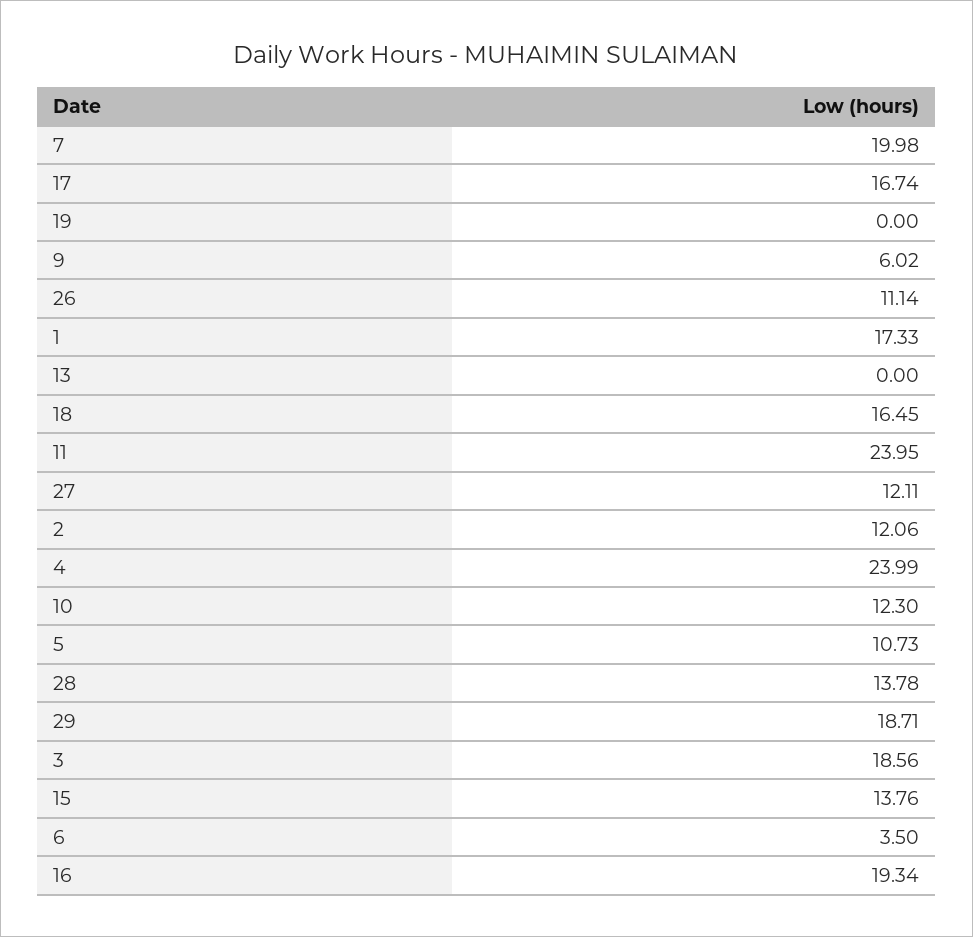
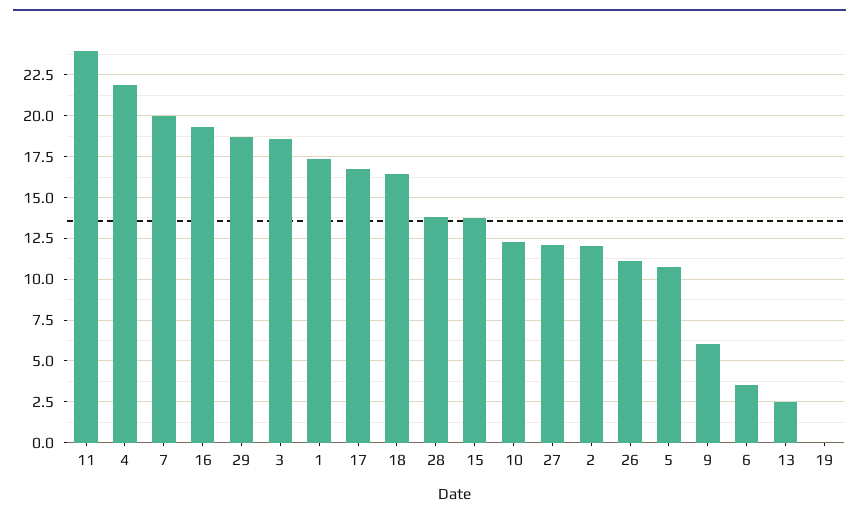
13: 0 -> 2.5
4: 23.99 -> 22

